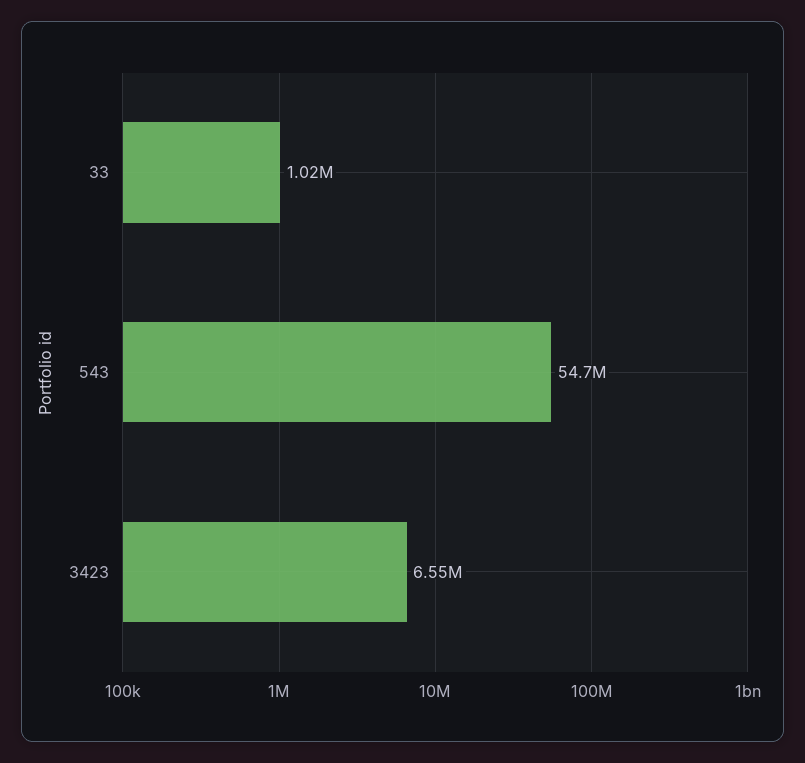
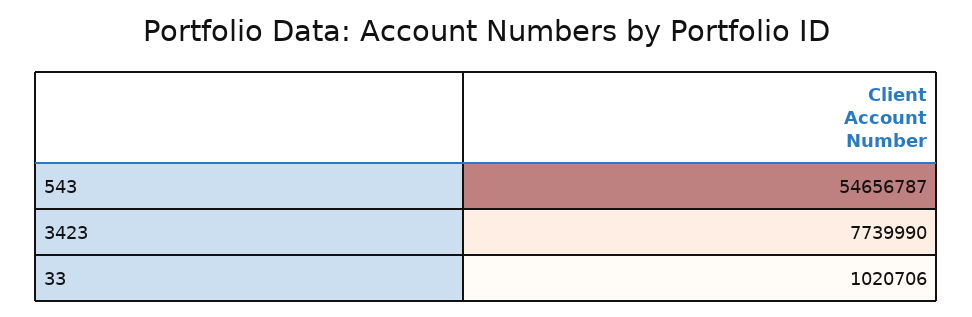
3423: 6550000 -> 7739990

